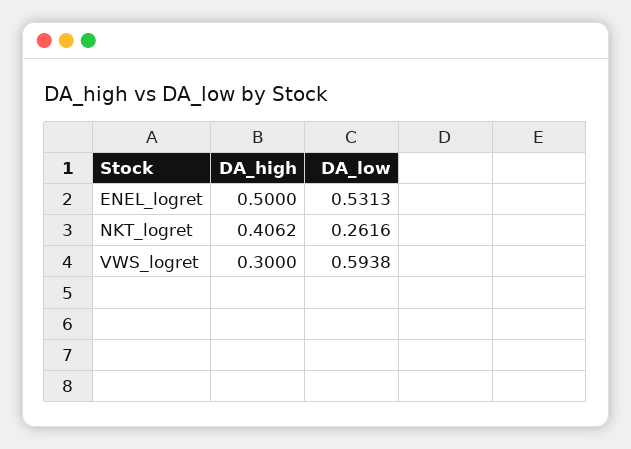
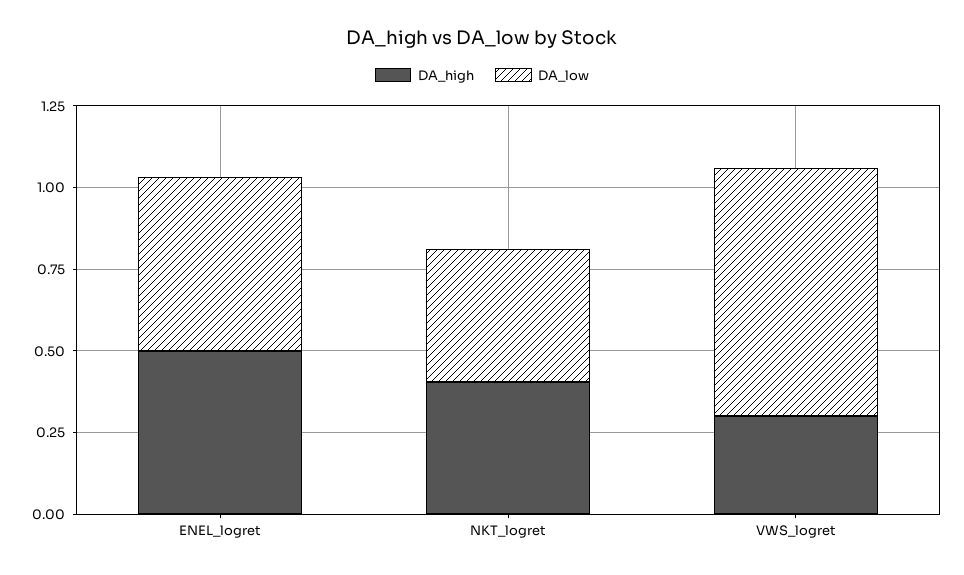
DA_low, NKT_logret: 0.2616 -> 0.4
DA_low, VWS_logret: 0.5938 -> 0.75

